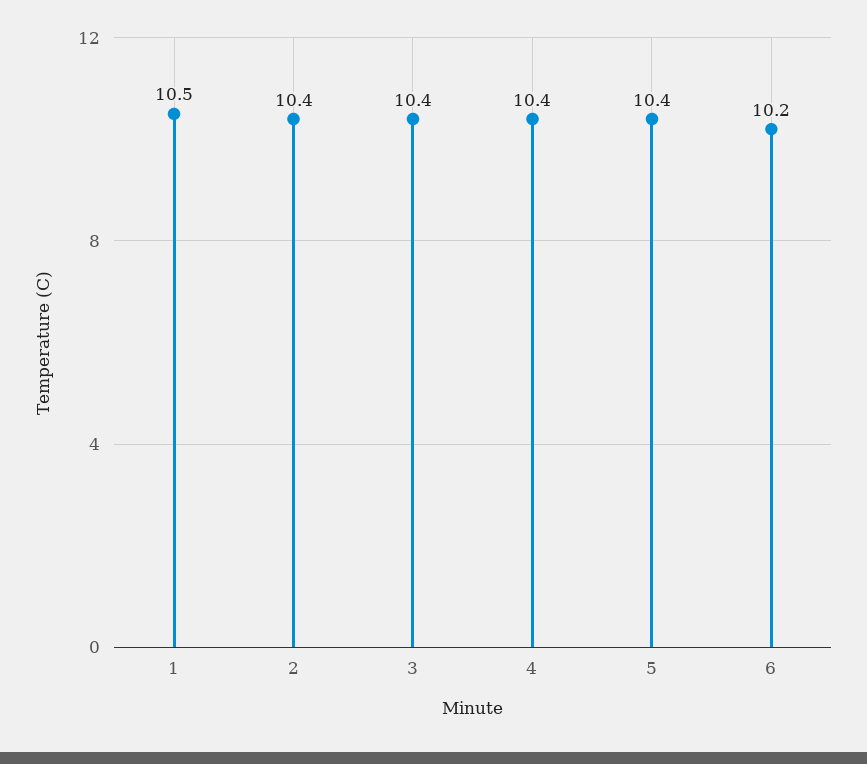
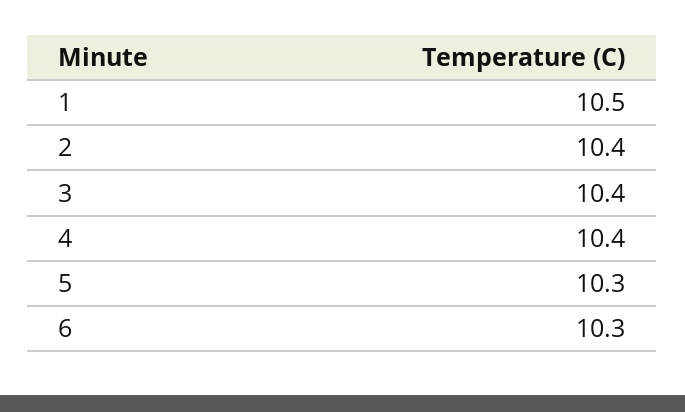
5: 10.4 -> 10.3
6: 10.2 -> 10.3

